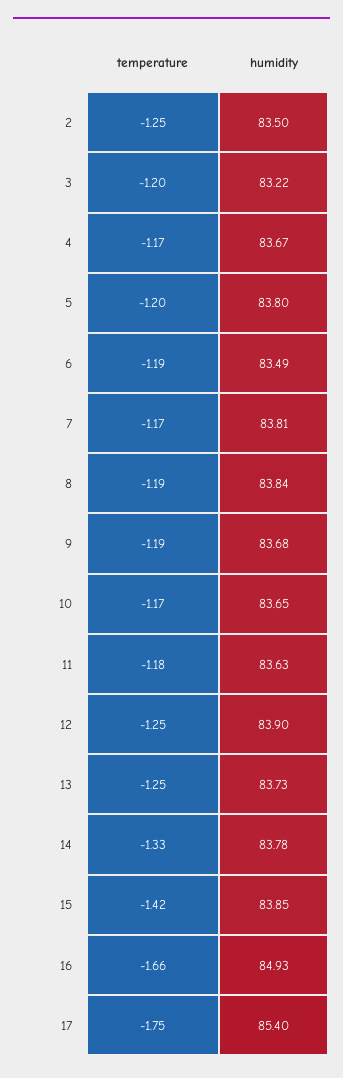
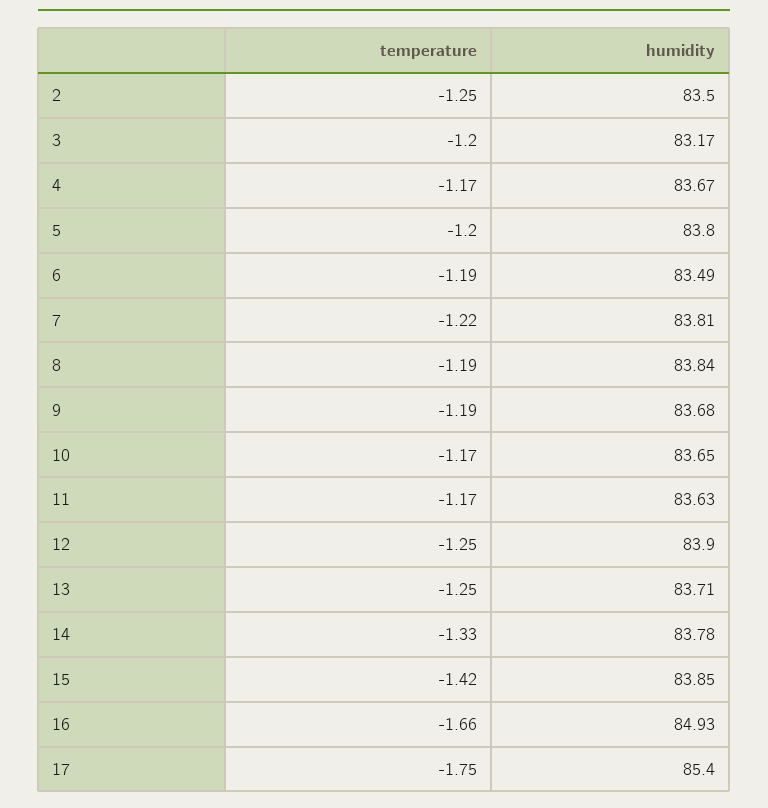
humidity, 3: 83.22 -> 83.17
temperature, 7: -1.17 -> -1.22
temperature, 11: -1.18 -> -1.17
humidity, 13: 83.73 -> 83.71

